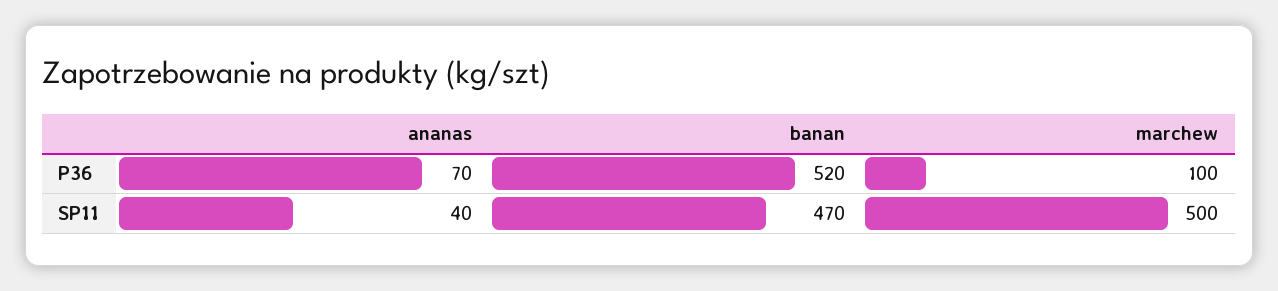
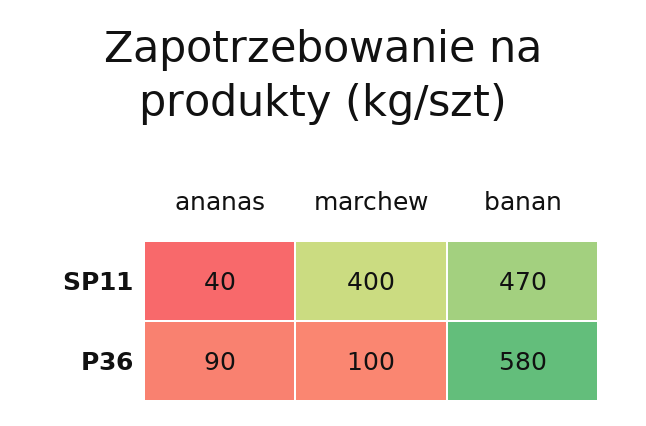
ananas, P36: 70 -> 90
banan, P36: 520 -> 580
marchew, SP11: 500 -> 400

